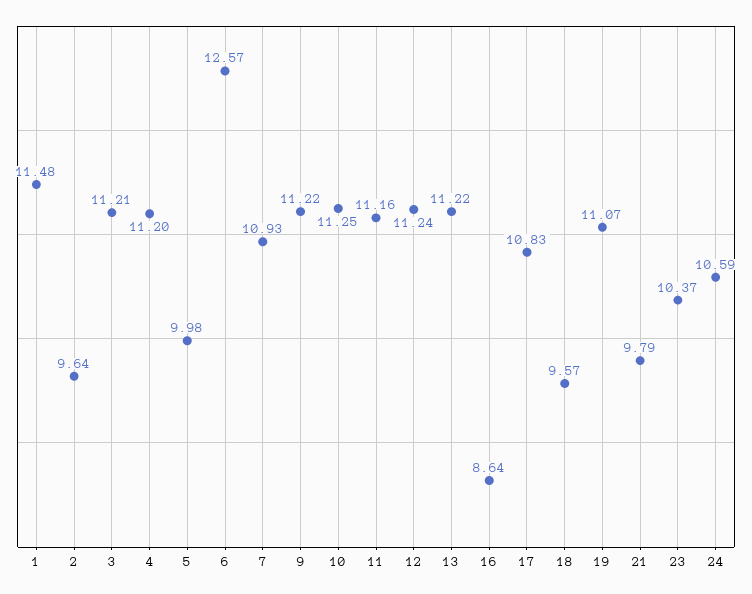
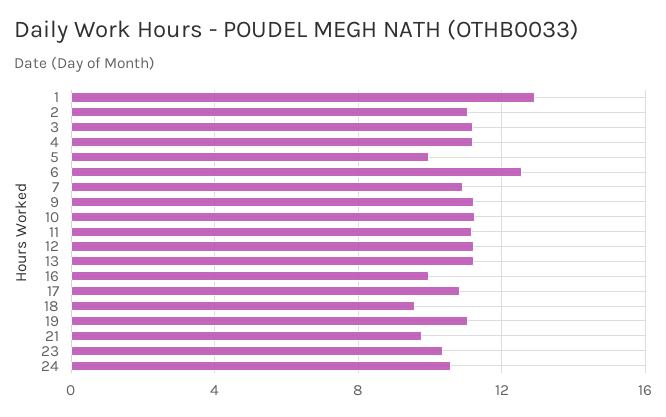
1: 11.48 -> 13
2: 9.64 -> 11
16: 8.64 -> 10

